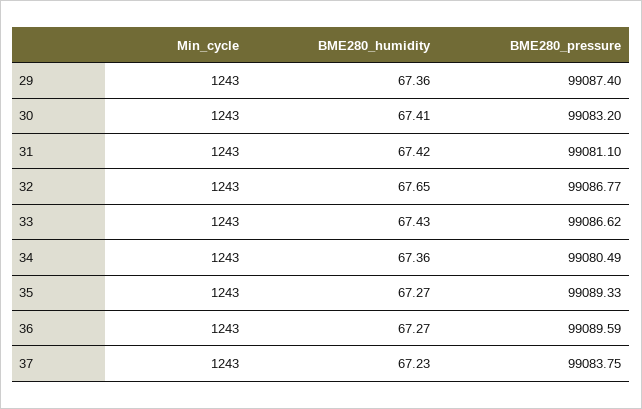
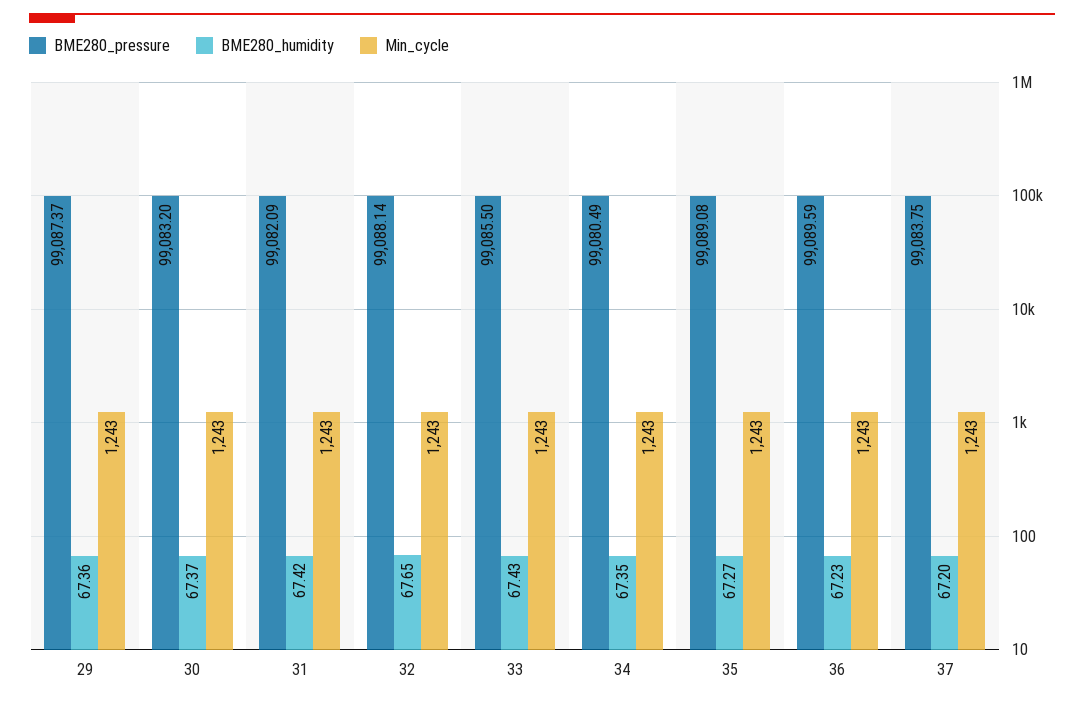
BME280_pressure, 29: 99087.4 -> 99087.37
BME280_humidity, 30: 67.41 -> 67.37
BME280_pressure, 31: 99081.1 -> 99082.09
BME280_pressure, 32: 99086.77 -> 99088.14
BME280_pressure, 33: 99086.62 -> 99085.5
BME280_humidity, 34: 67.36 -> 67.35
BME280_pressure, 35: 99089.33 -> 99089.08
BME280_humidity, 36: 67.27 -> 67.23
BME280_humidity, 37: 67.23 -> 67.2

